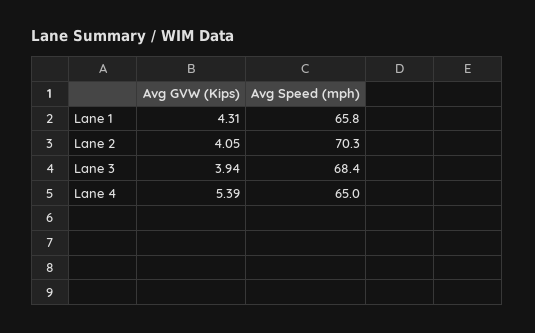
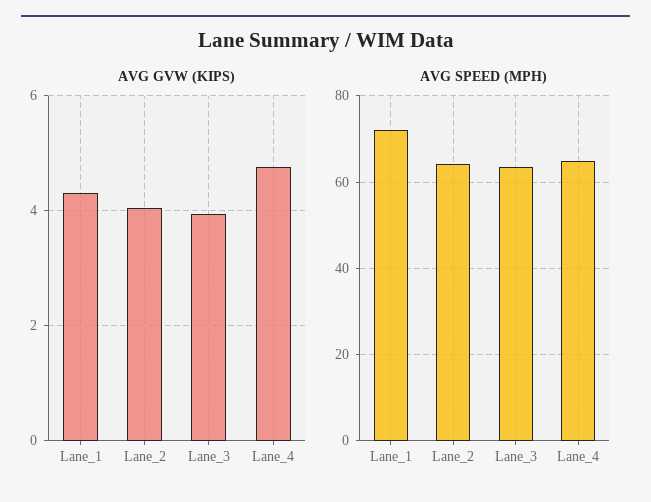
Avg Speed (mph), Lane 1: 65.8 -> 72
Avg Speed (mph), Lane 2: 70.3 -> 64
Avg Speed (mph), Lane 3: 68.4 -> 64
Avg GVW (Kips), Lane 4: 5.39 -> 4.8

